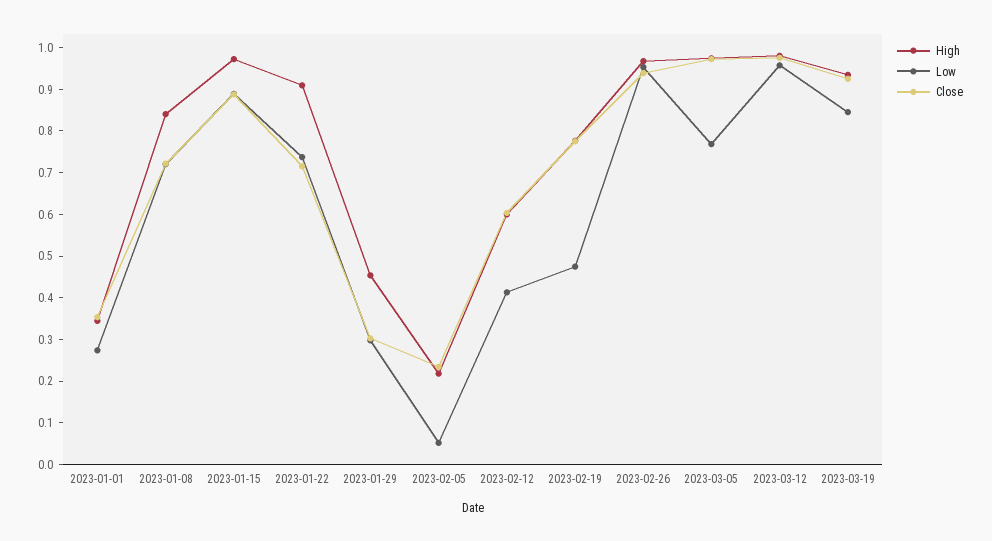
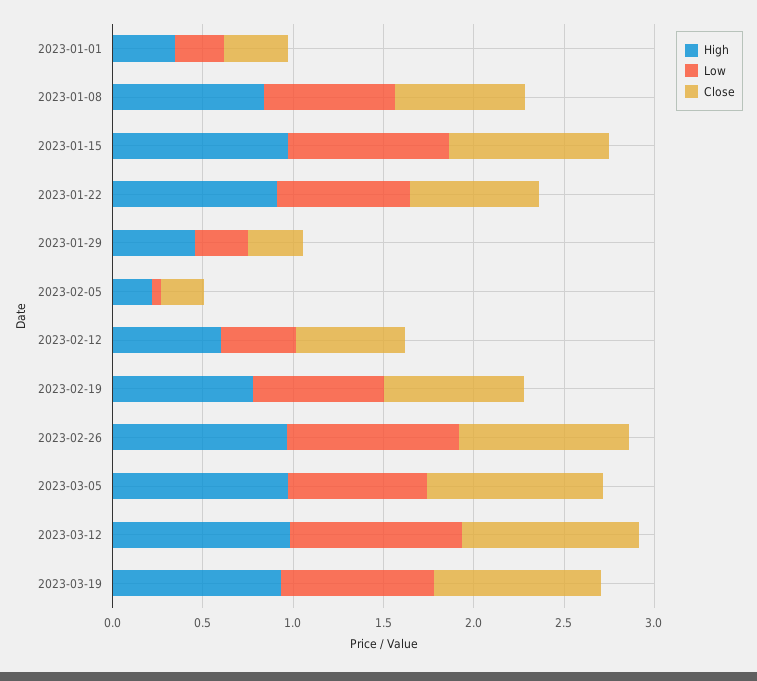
Low, 2023-02-19: 0.48 -> 0.7

